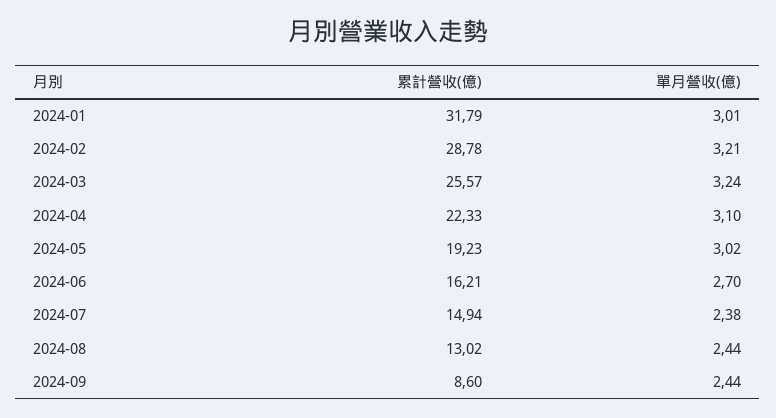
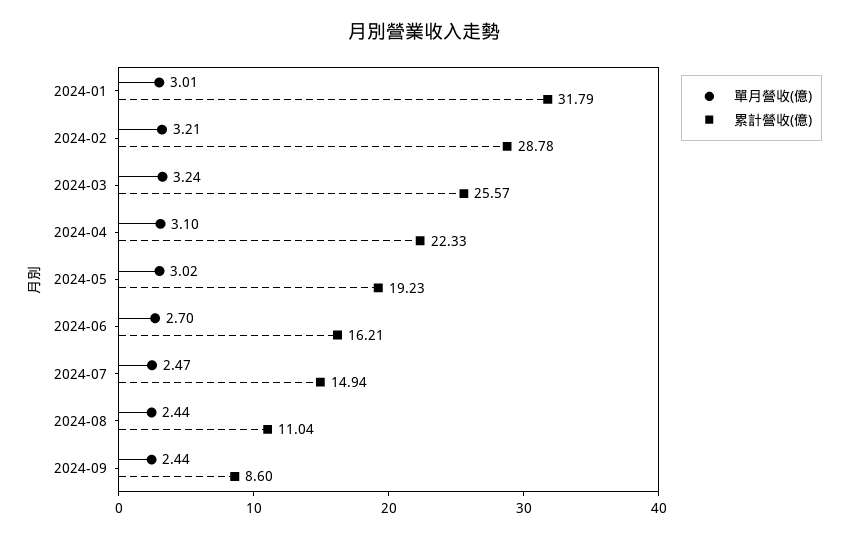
單月營收(億), 2024-07: 2.38 -> 2.47
累計營收(億), 2024-08: 13.02 -> 11.04

